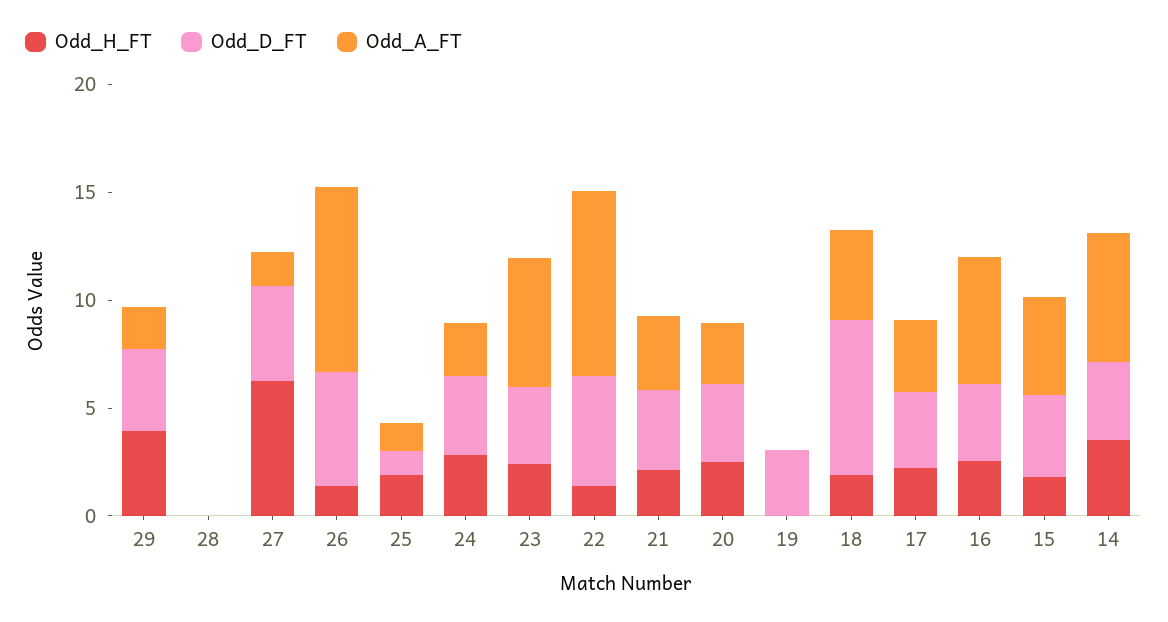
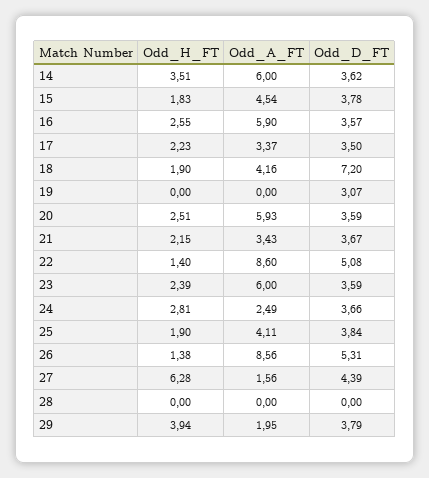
Odd_D_FT, 25: 1 -> 3.84
Odd_A_FT, 25: 1 -> 4.11
Odd_A_FT, 20: 3 -> 5.93

